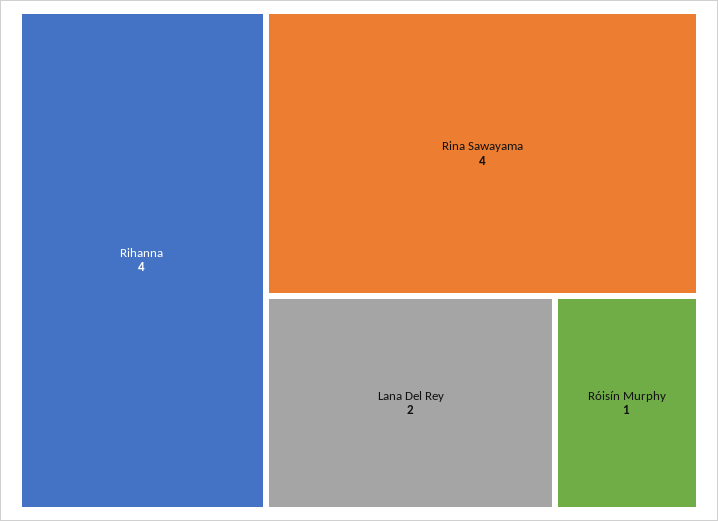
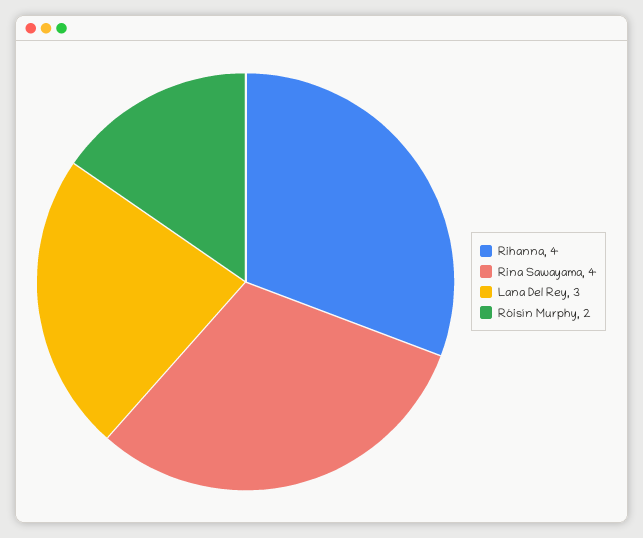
Lana Del Rey: 2 -> 3
Róisín Murphy: 1 -> 2

